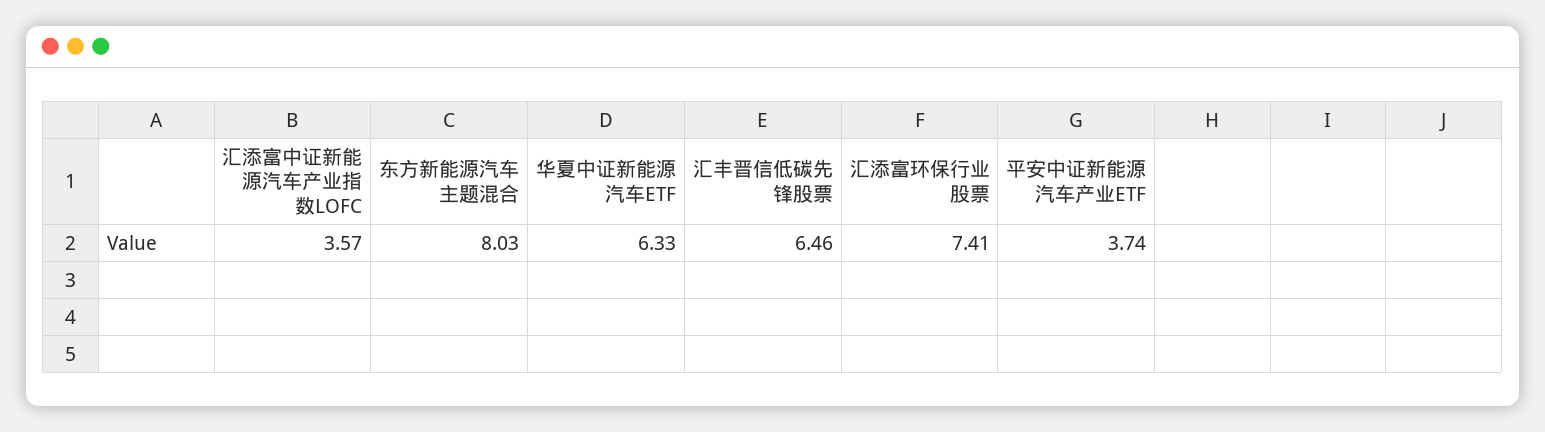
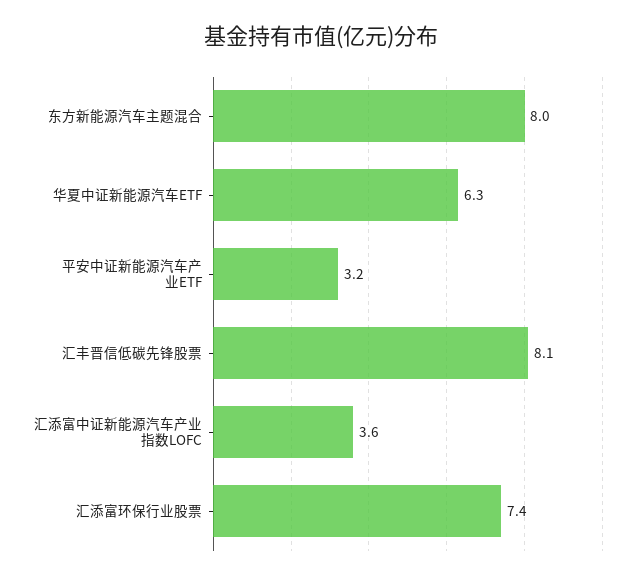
汇丰晋信低碳先锋股票: 6.46 -> 8.1
平安中证新能源汽车产业ETF: 3.74 -> 3.2

